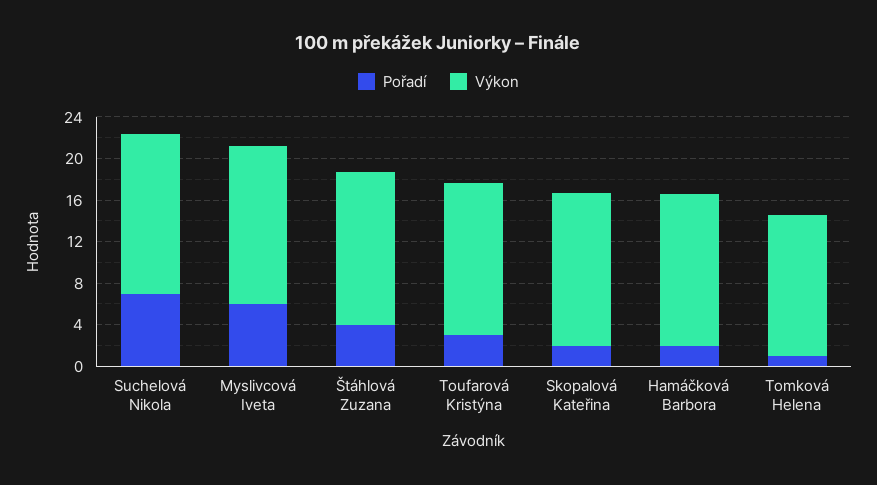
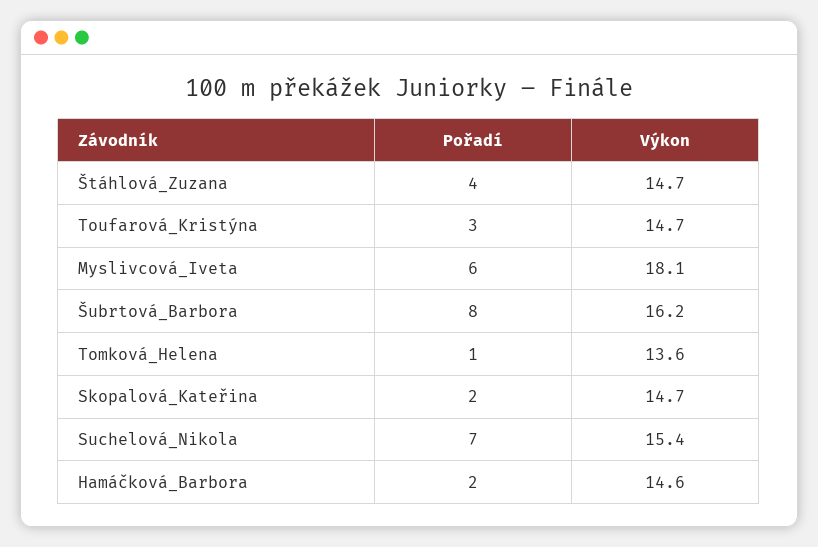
Výkon, Myslivcová Iveta: 15 -> 18.1
Pořadí, Šubrtová_Barbora: none -> 8
Výkon, Šubrtová_Barbora: none -> 16.2

